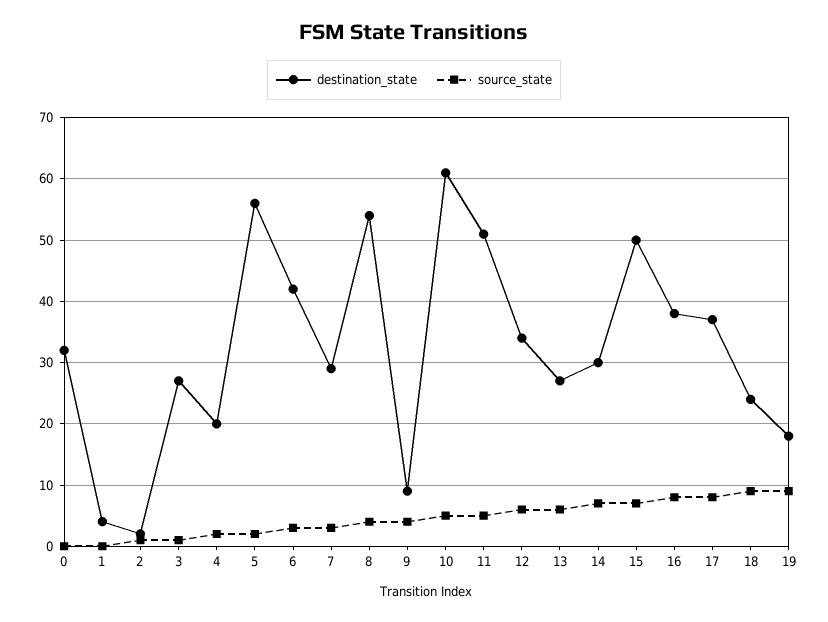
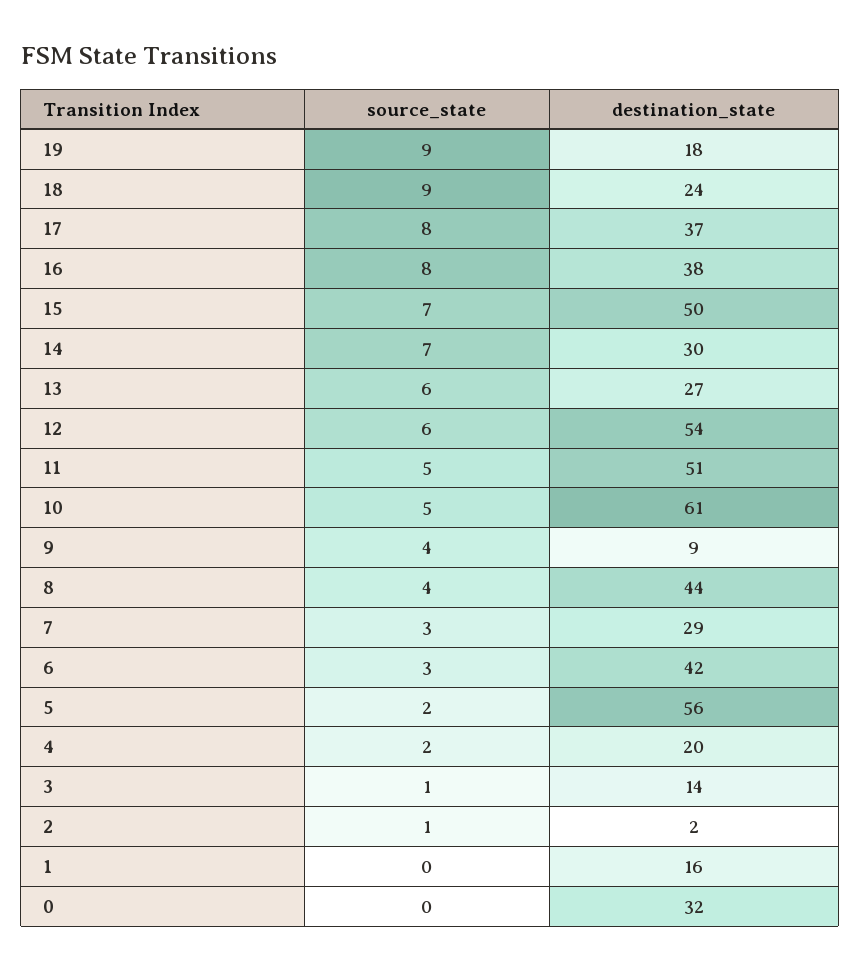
destination_state, 1: 4 -> 16
destination_state, 3: 27 -> 14
destination_state, 8: 54 -> 44
destination_state, 12: 34 -> 54

